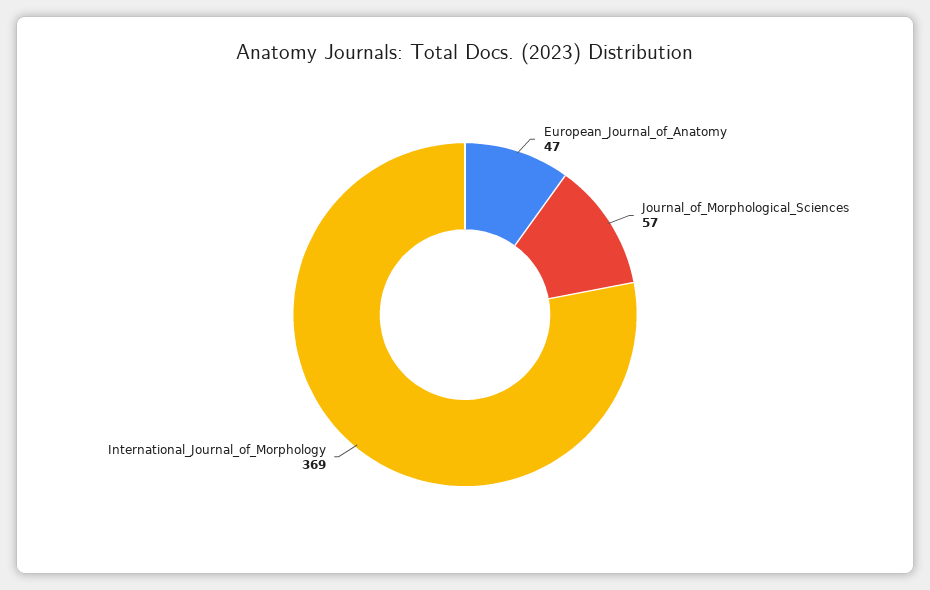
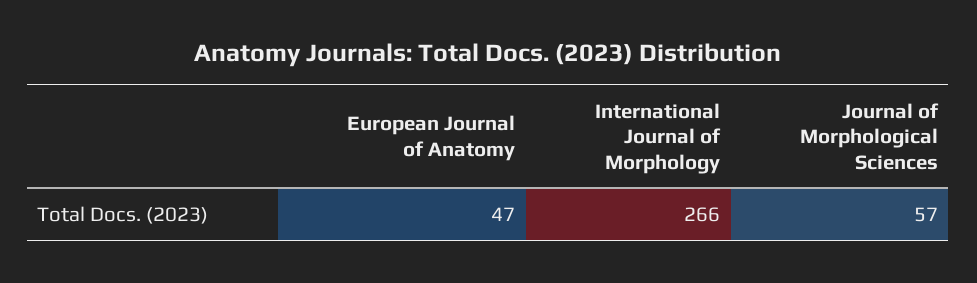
International_Journal_of_Morphology: 369 -> 266

